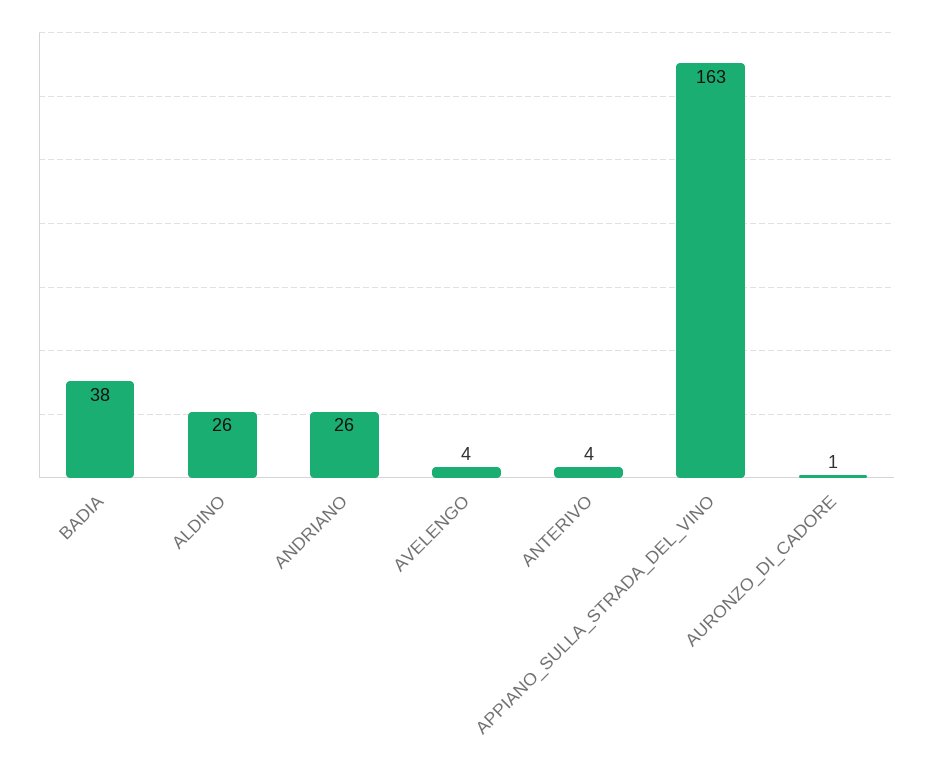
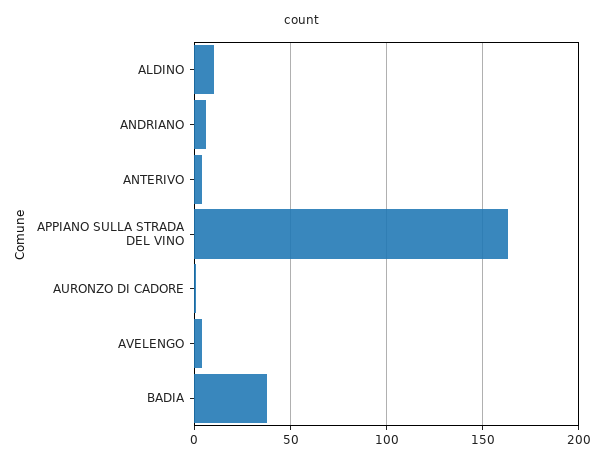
ALDINO: 26 -> 10
ANDRIANO: 26 -> 5

